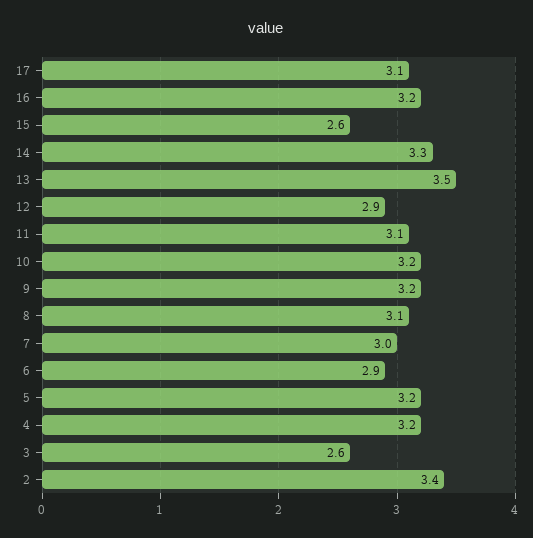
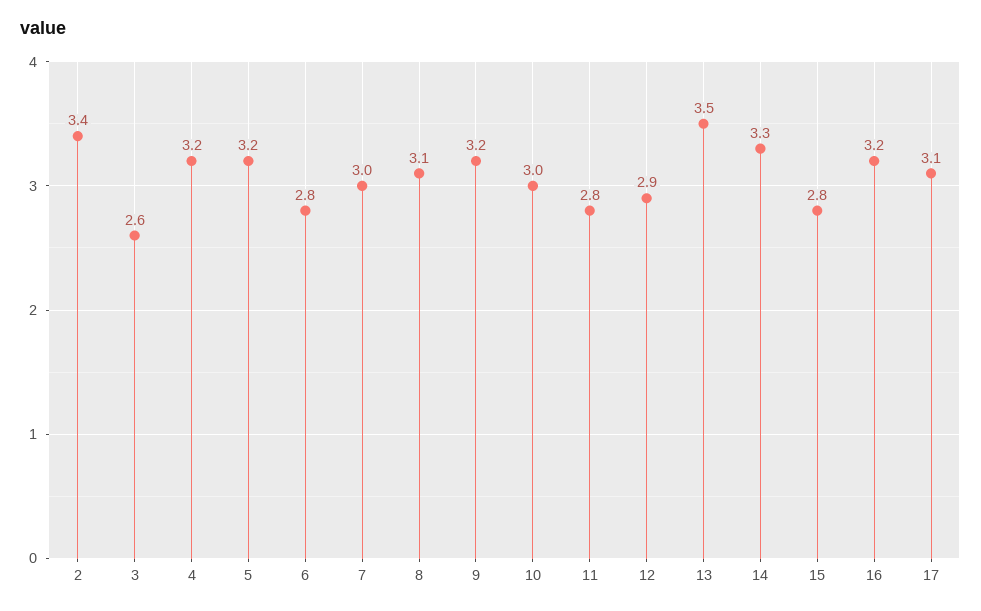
15: 2.6 -> 2.8
11: 3.1 -> 2.8
10: 3.2 -> 3
6: 2.9 -> 2.8

